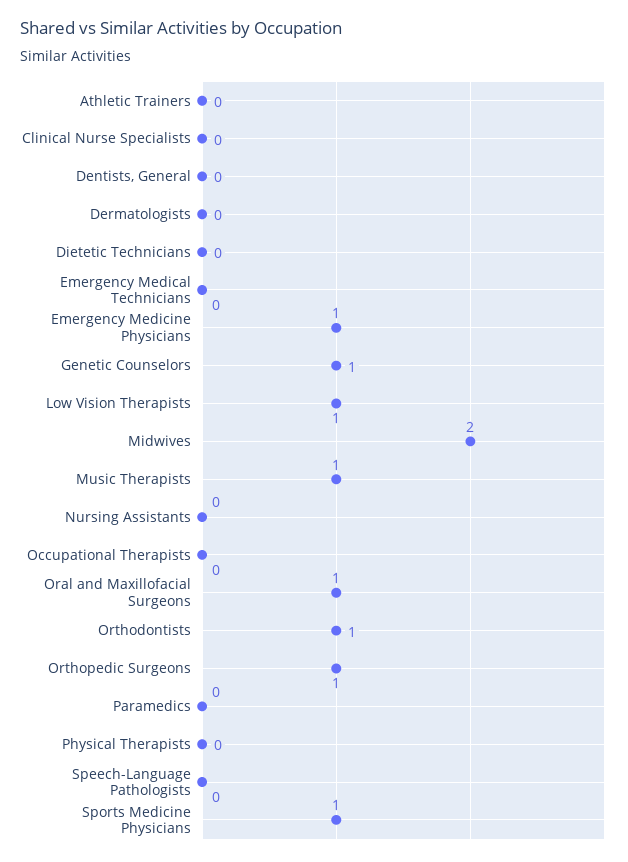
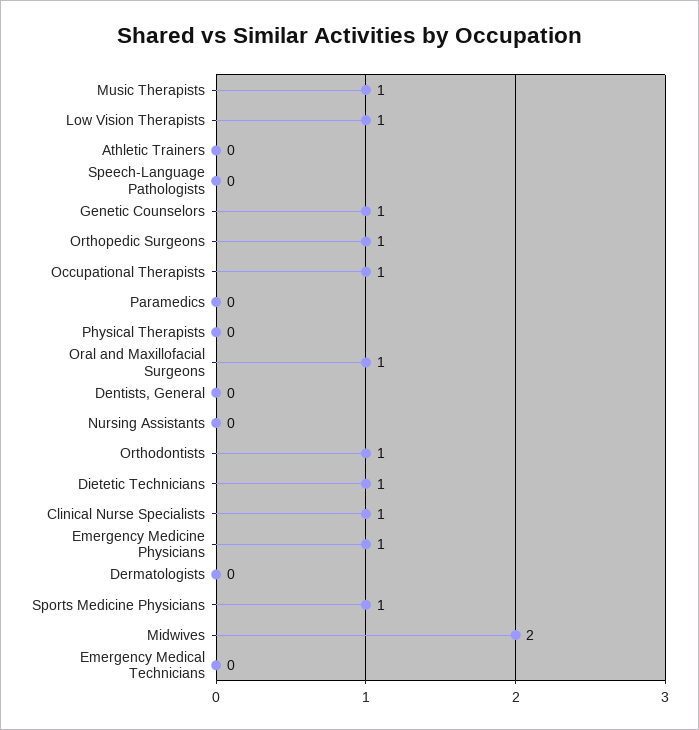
Clinical Nurse Specialists: 0 -> 1
Dietetic Technicians: 0 -> 1
Occupational Therapists: 0 -> 1

